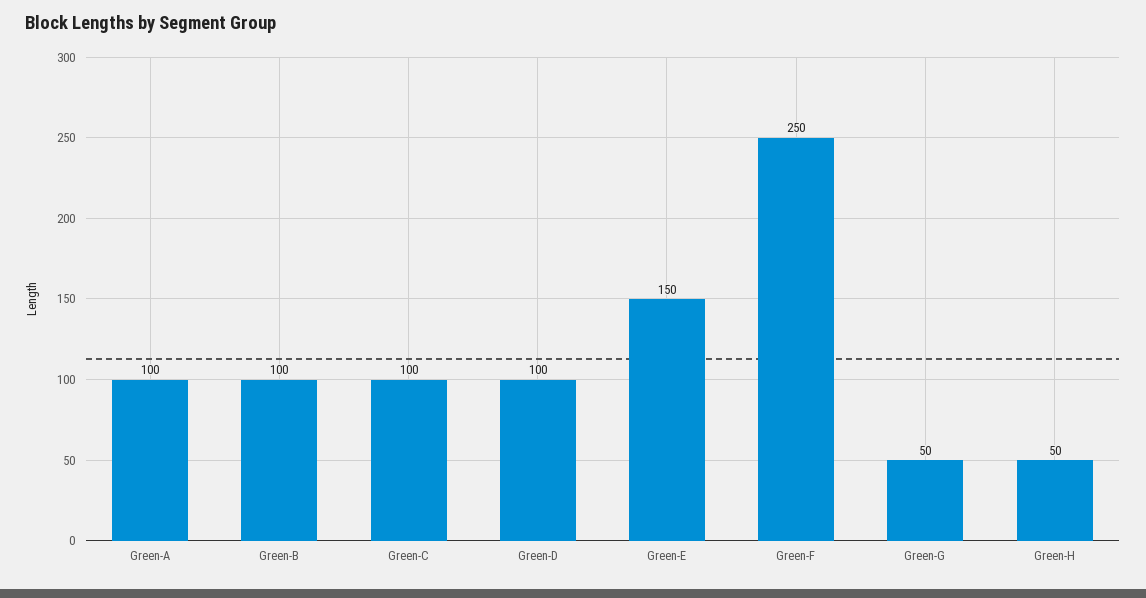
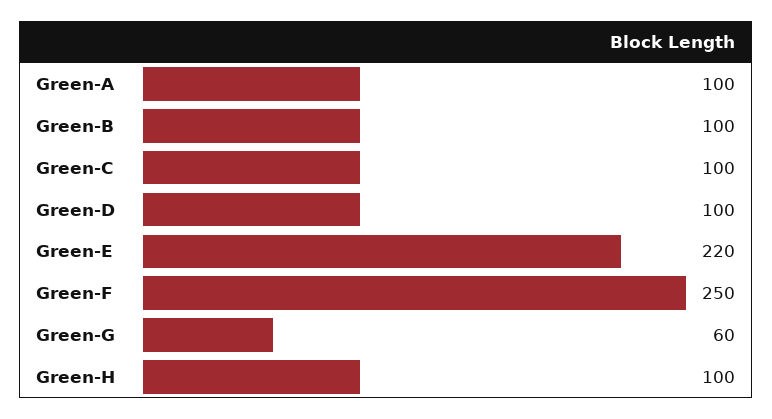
Green-E: 150 -> 220
Green-G: 50 -> 60
Green-H: 50 -> 100

